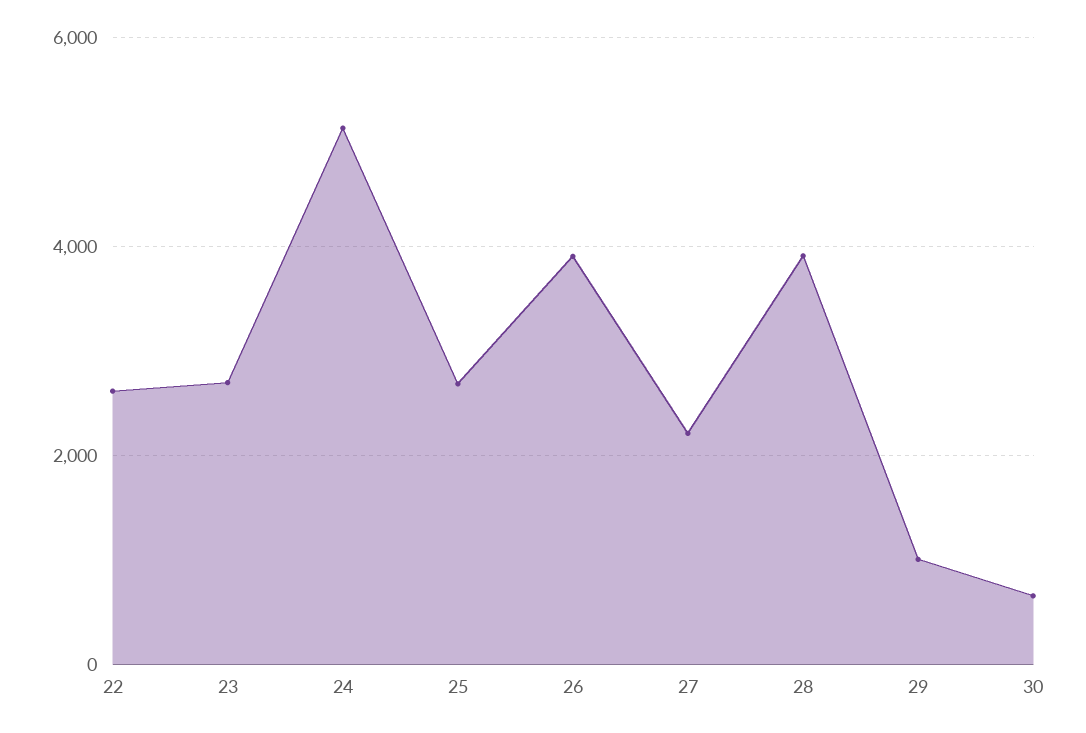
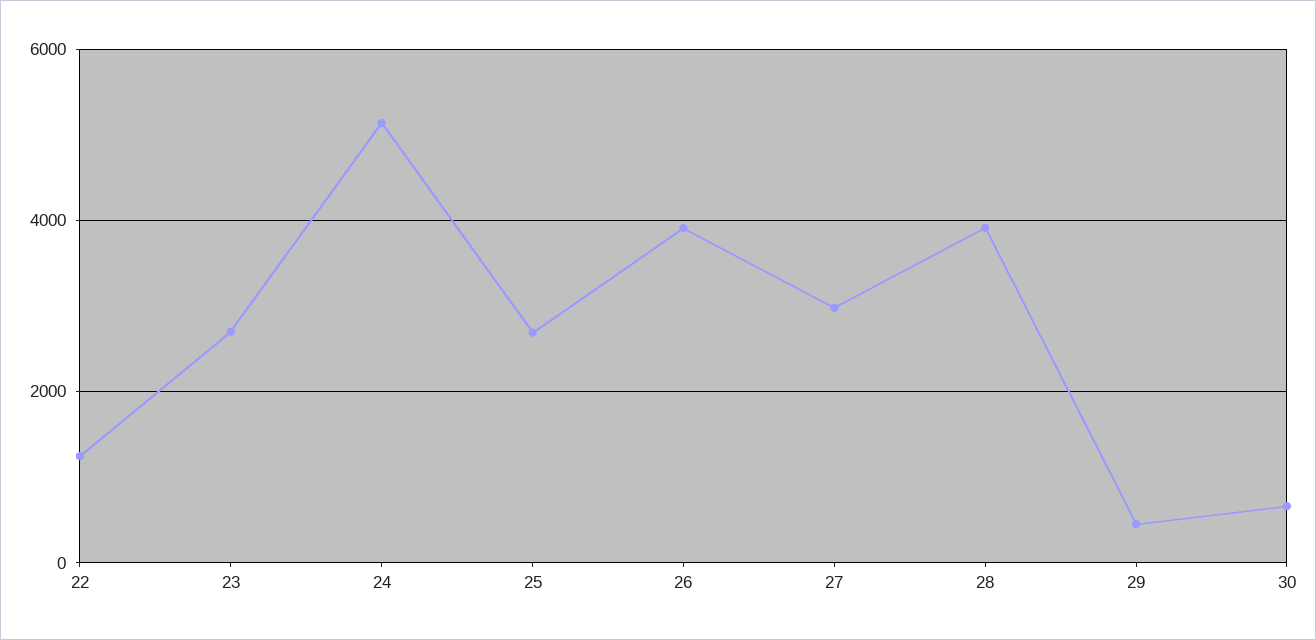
22: 2600 -> 1200
27: 2200 -> 3000
29: 1000 -> 400

